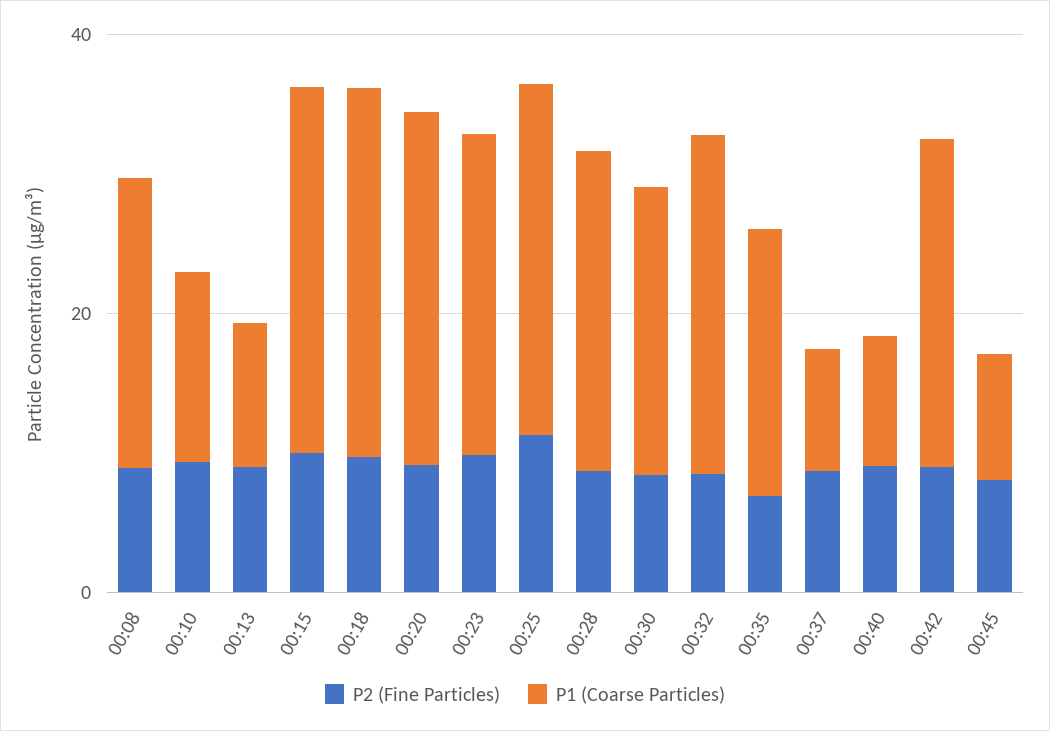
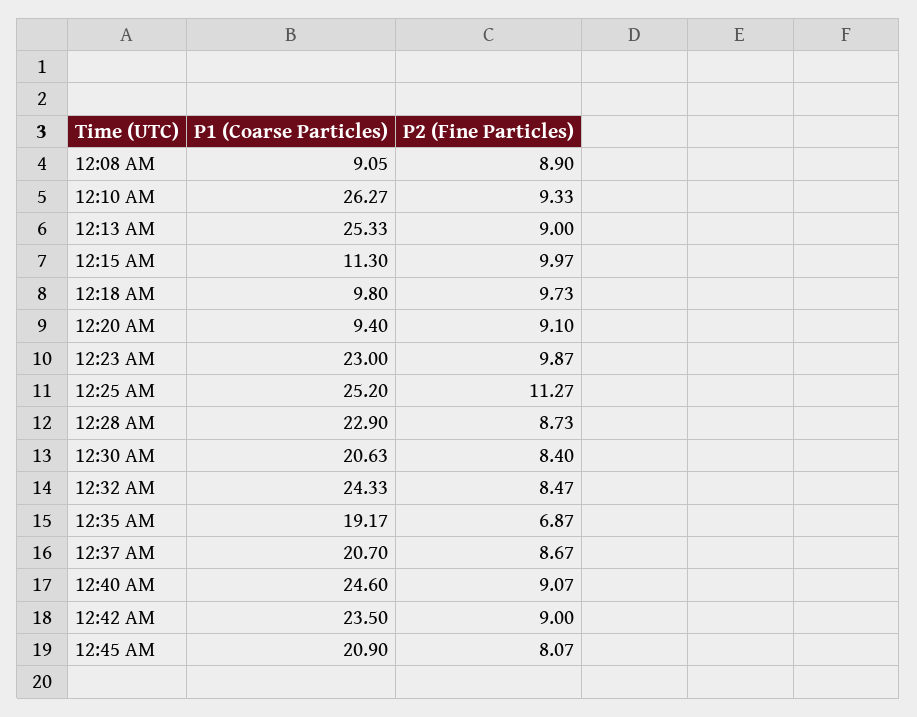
P1 (Coarse Particles), 00:08: 20 -> 9.05
P1 (Coarse Particles), 00:10: 15 -> 26.27
P1 (Coarse Particles), 00:13: 10 -> 25.33
P1 (Coarse Particles), 00:15: 25 -> 11.3
P1 (Coarse Particles), 00:18: 25 -> 9.8
P1 (Coarse Particles), 00:20: 25 -> 9.4
P1 (Coarse Particles), 00:37: 10 -> 20.7
P1 (Coarse Particles), 00:40: 10 -> 24.6
P1 (Coarse Particles), 00:45: 10 -> 20.9

